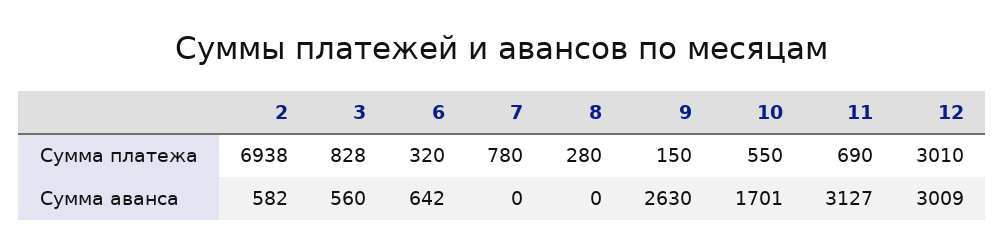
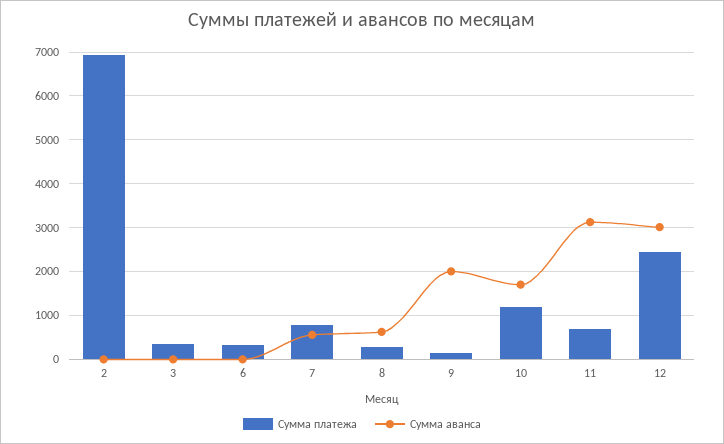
Сумма платежа, 3: 828 -> 400
Сумма платежа, 10: 550 -> 1200
Сумма платежа, 12: 3010 -> 2400
Сумма аванса, 2: 582 -> 0
Сумма аванса, 3: 560 -> 0
Сумма аванса, 6: 642 -> 0
Сумма аванса, 7: 0 -> 600
Сумма аванса, 8: 0 -> 600
Сумма аванса, 9: 2630 -> 2000

